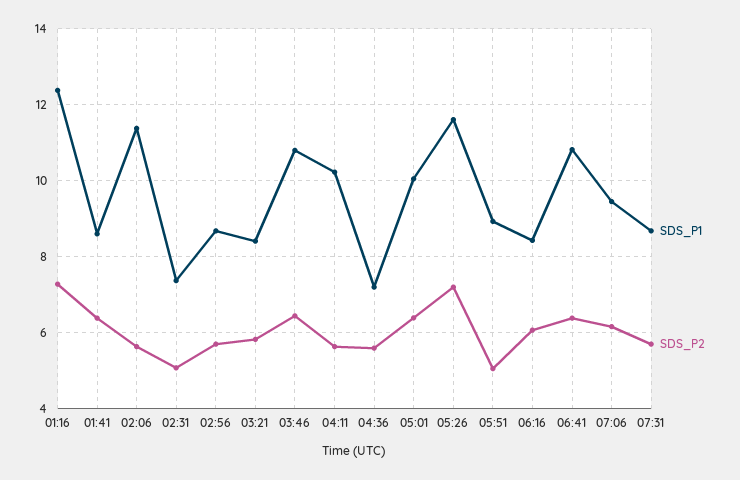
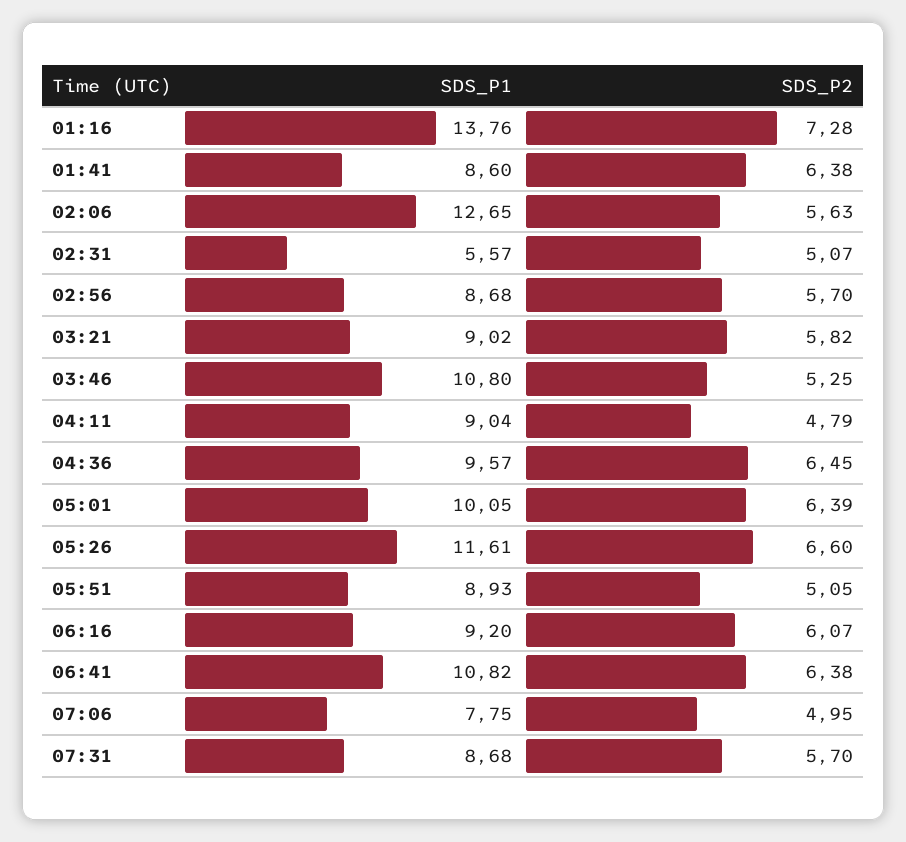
SDS_P1, 01:16: 12.4 -> 13.76
SDS_P1, 02:06: 11.4 -> 12.65
SDS_P1, 02:31: 7.4 -> 5.57
SDS_P1, 03:21: 8.4 -> 9.02
SDS_P2, 03:46: 6.4 -> 5.25
SDS_P1, 04:11: 10.2 -> 9.04
SDS_P2, 04:11: 5.6 -> 4.79
SDS_P1, 04:36: 7.2 -> 9.57
SDS_P2, 04:36: 5.6 -> 6.45
SDS_P2, 05:26: 7.2 -> 6.6
SDS_P1, 06:16: 8.4 -> 9.2
SDS_P1, 07:06: 9.4 -> 7.75
SDS_P2, 07:06: 6.2 -> 4.95

